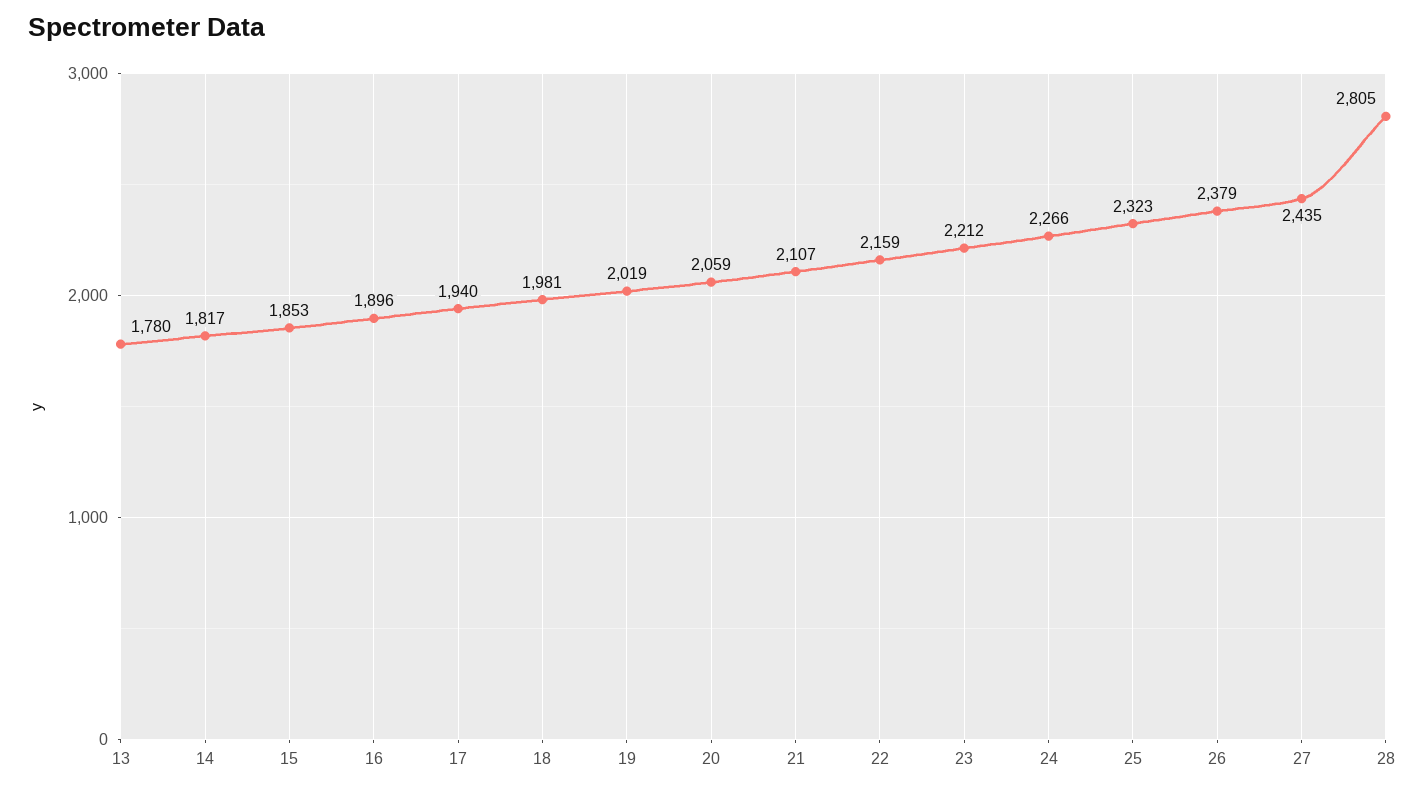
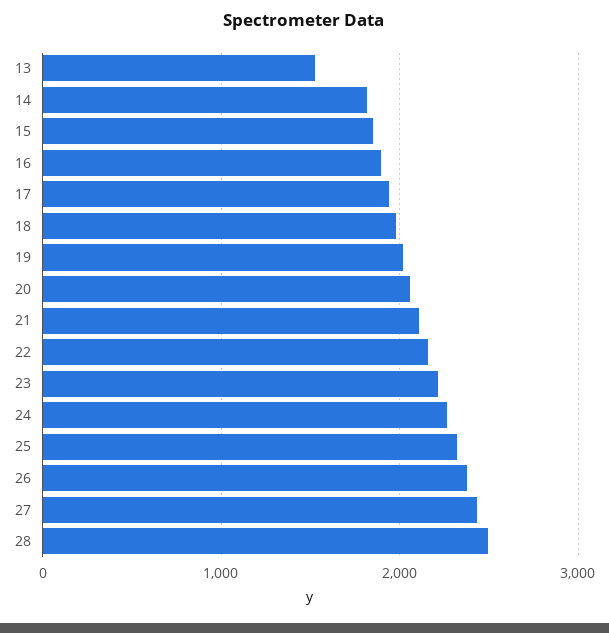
13: 1780 -> 1500
28: 2805 -> 2500

